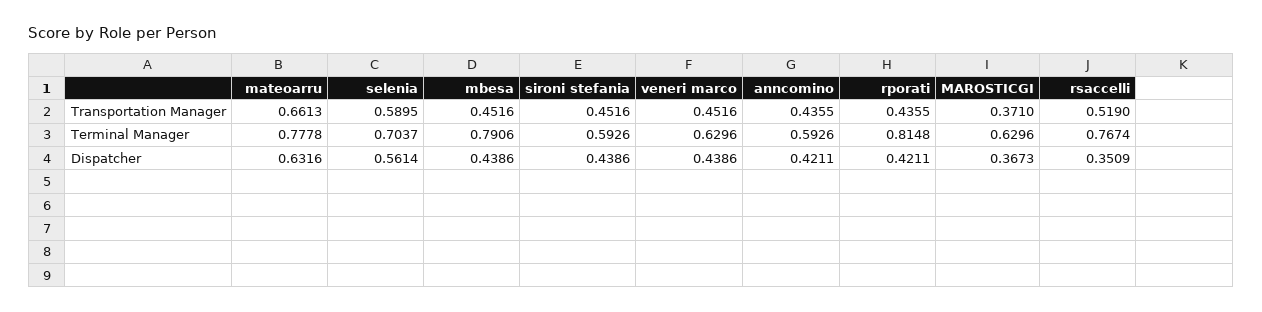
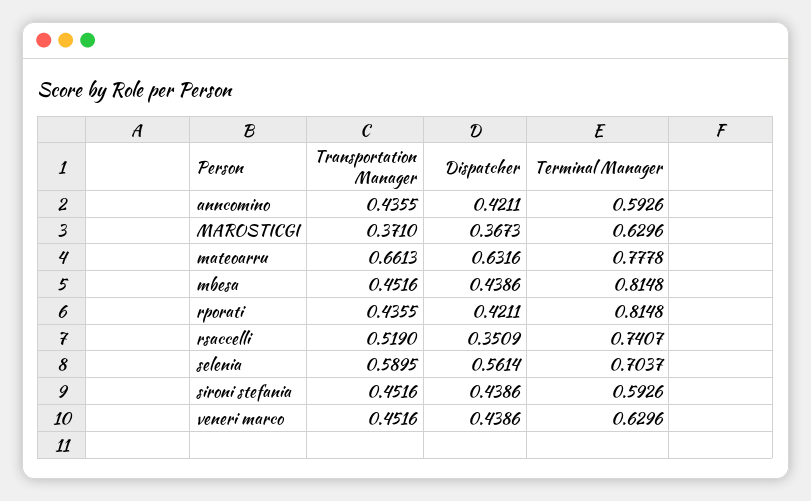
mbesa, Terminal Manager: 0.7906 -> 0.8148
rsaccelli, Terminal Manager: 0.7674 -> 0.7407

